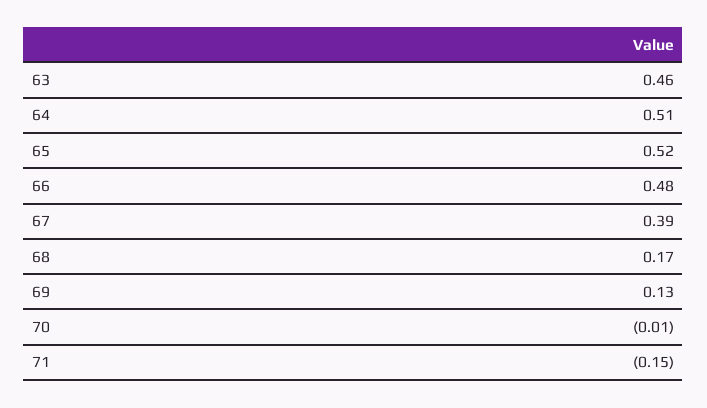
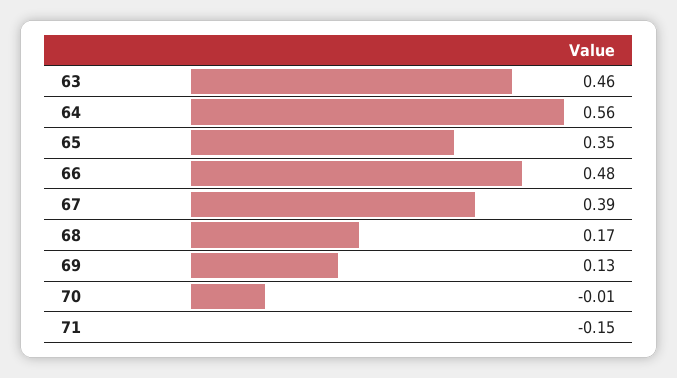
64: 0.51 -> 0.56
65: 0.52 -> 0.35

